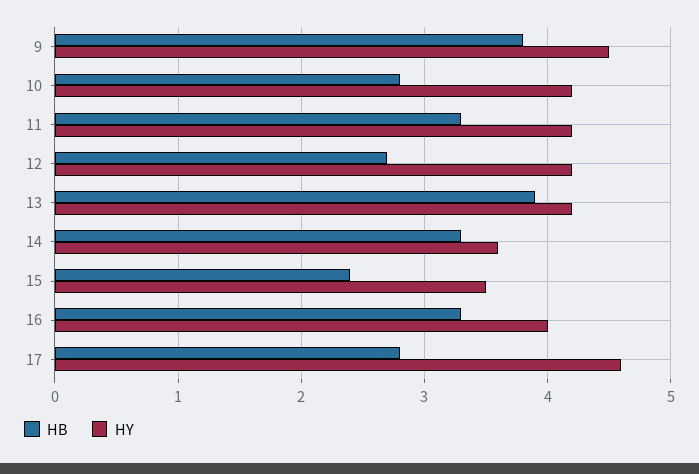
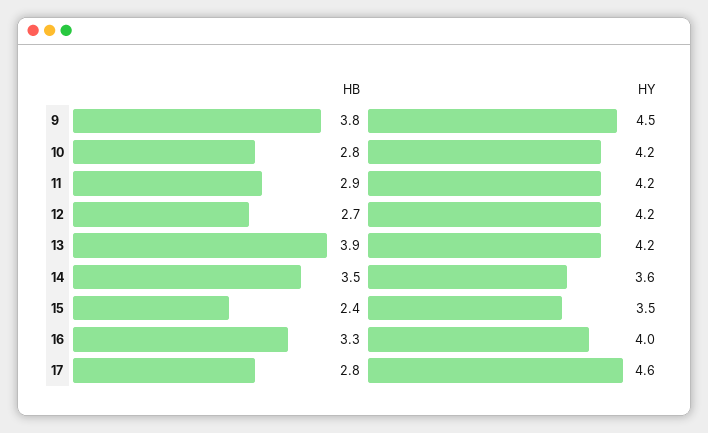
HB, 11: 3.3 -> 2.9
HB, 14: 3.3 -> 3.5

